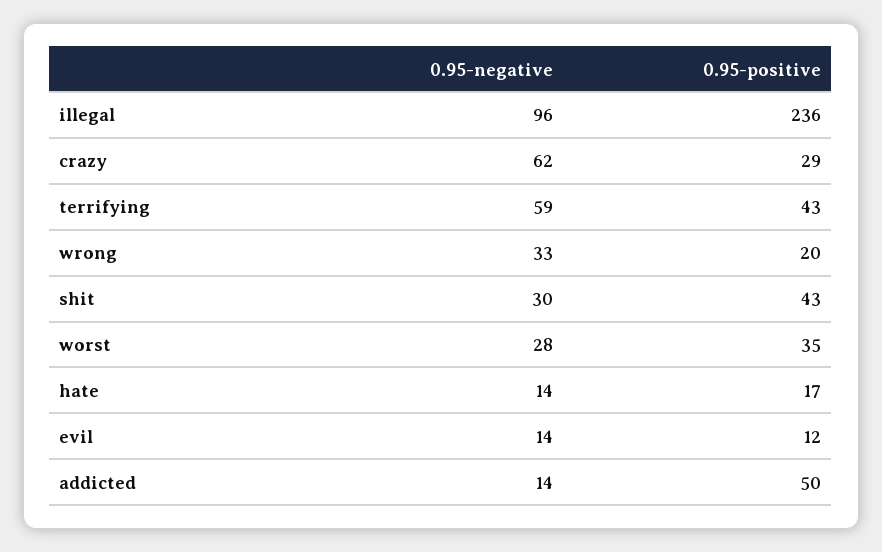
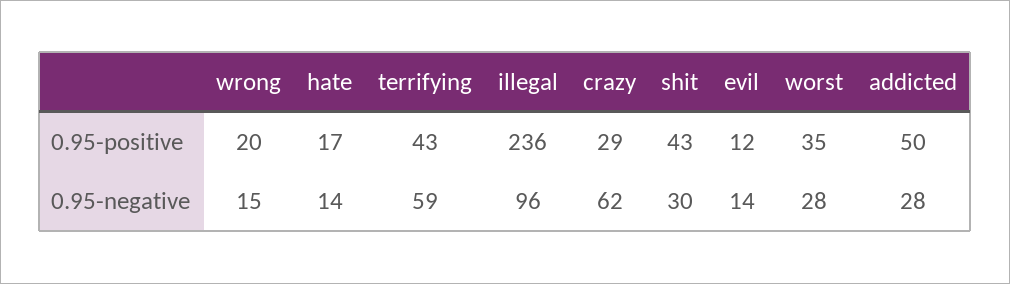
0.95-negative, wrong: 33 -> 15
0.95-negative, addicted: 14 -> 28

